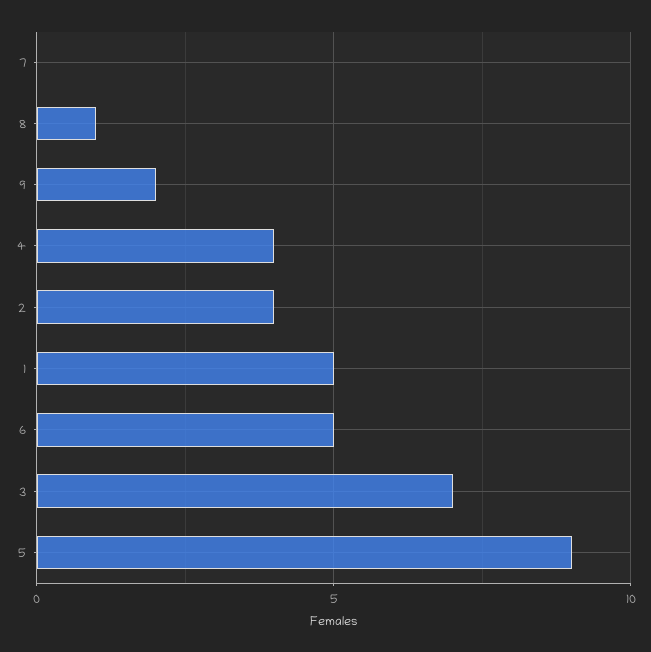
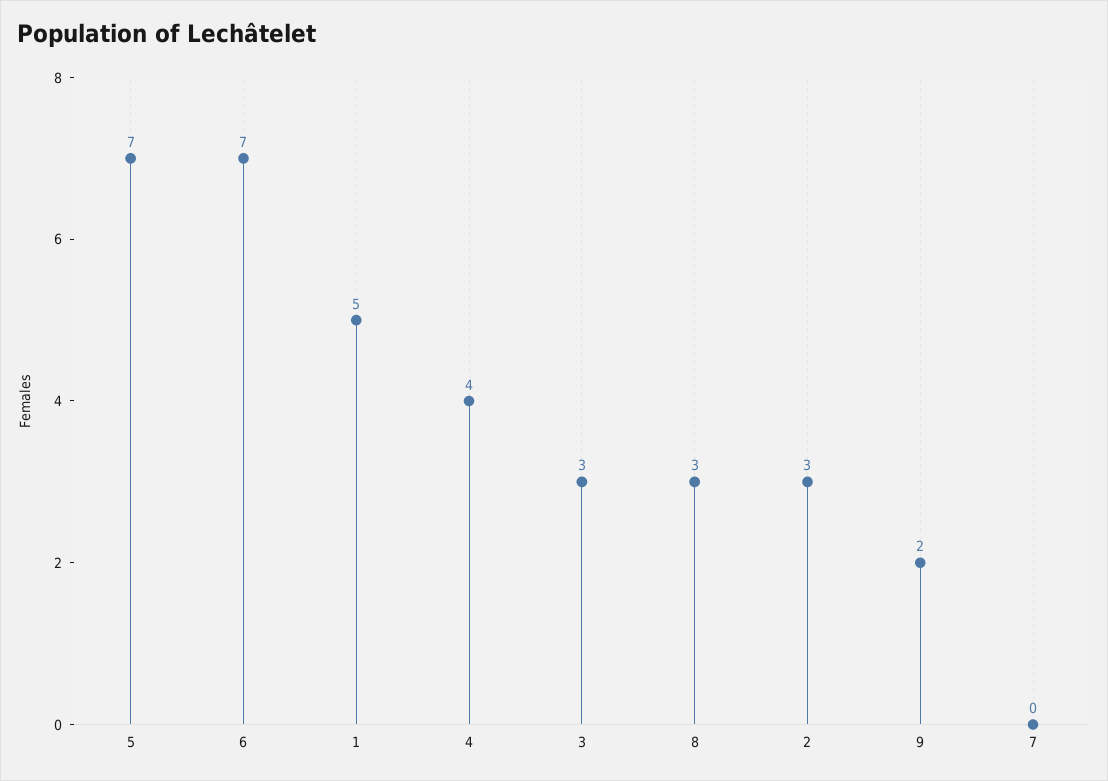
8: 1 -> 3
2: 4 -> 3
6: 5 -> 7
3: 7 -> 3
5: 9 -> 7

